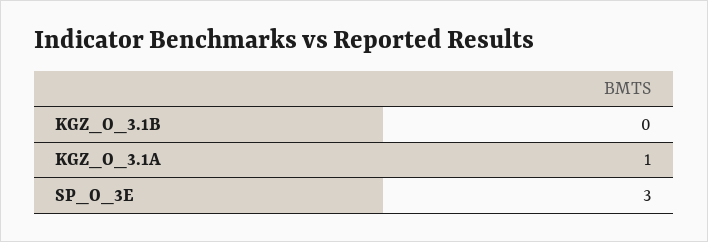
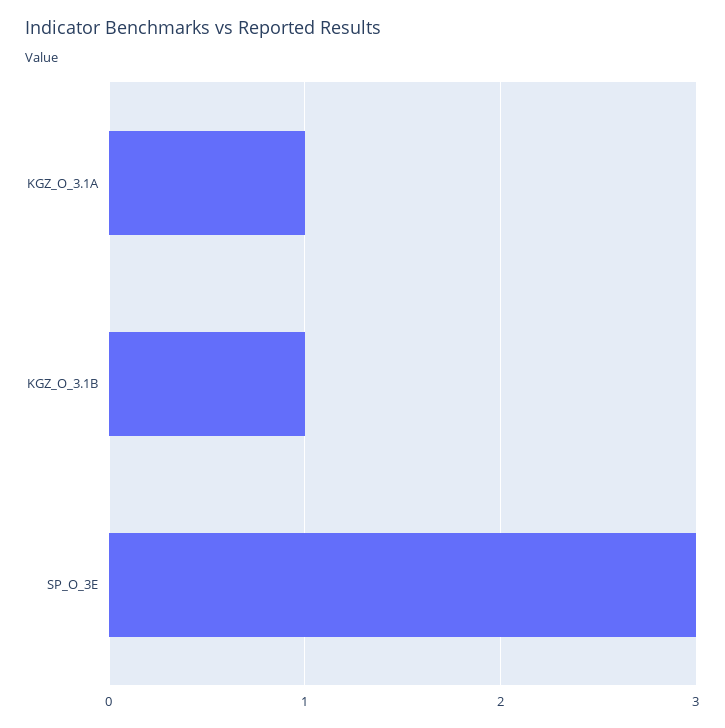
KGZ_O_3.1B: 0 -> 1

